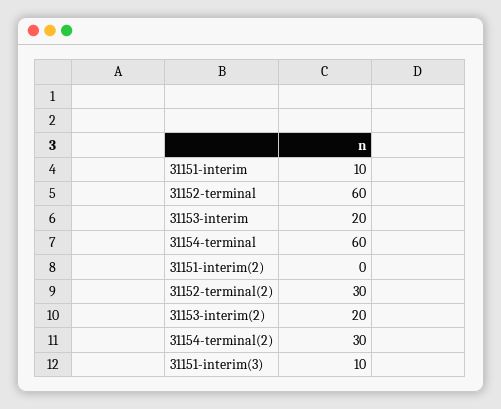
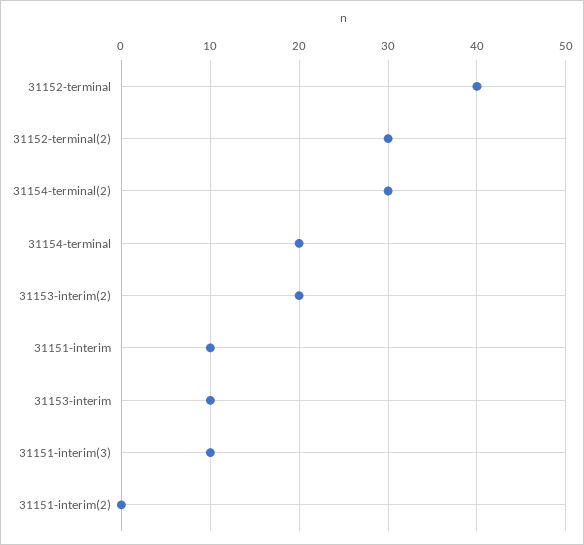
31152-terminal: 60 -> 40
31153-interim: 20 -> 10
31154-terminal: 60 -> 20

